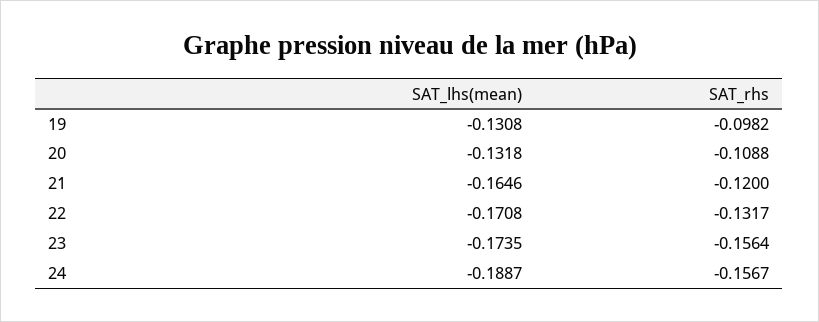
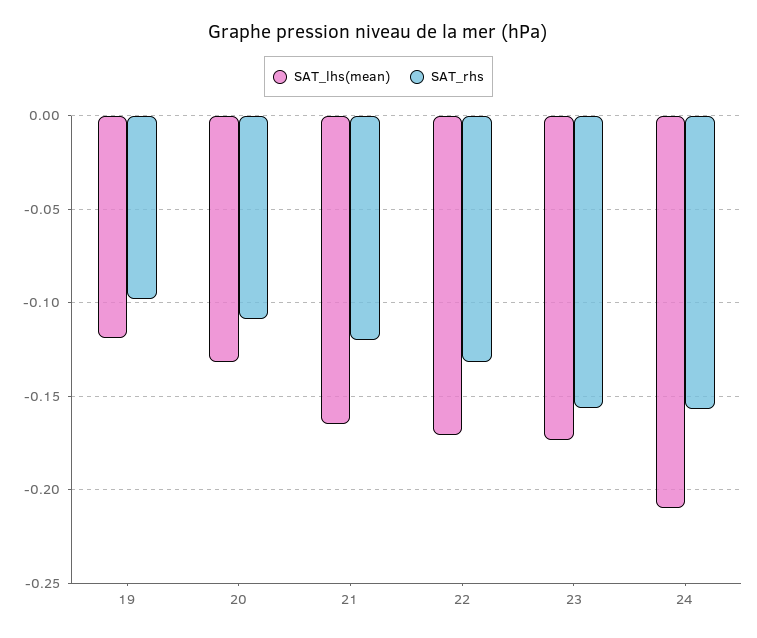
SAT_lhs(mean), 19: -0.1308 -> -0.12
SAT_lhs(mean), 24: -0.1887 -> -0.21

